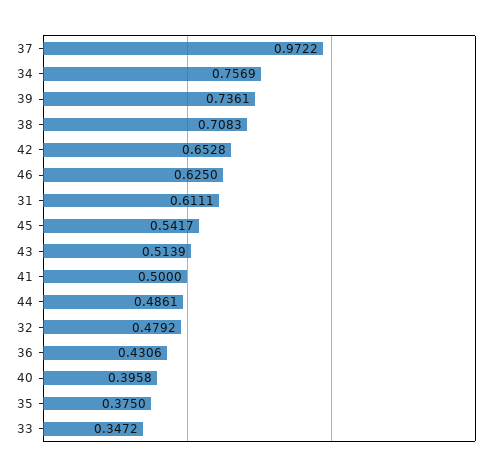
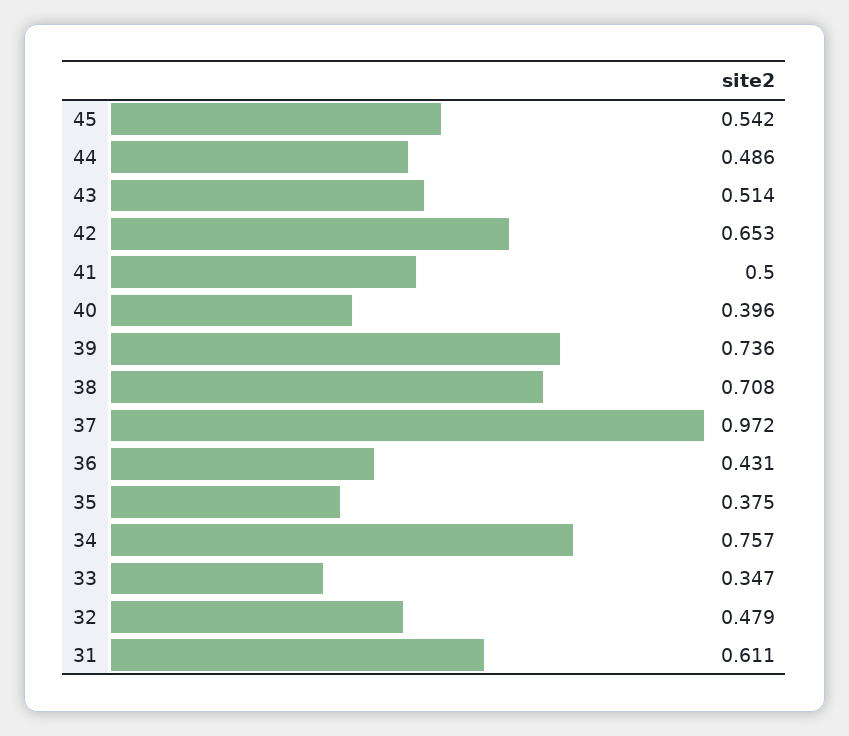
46: 0.625 -> none

